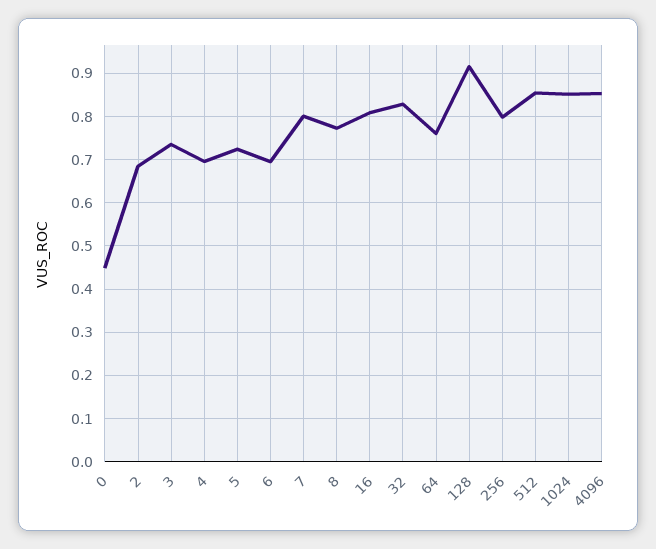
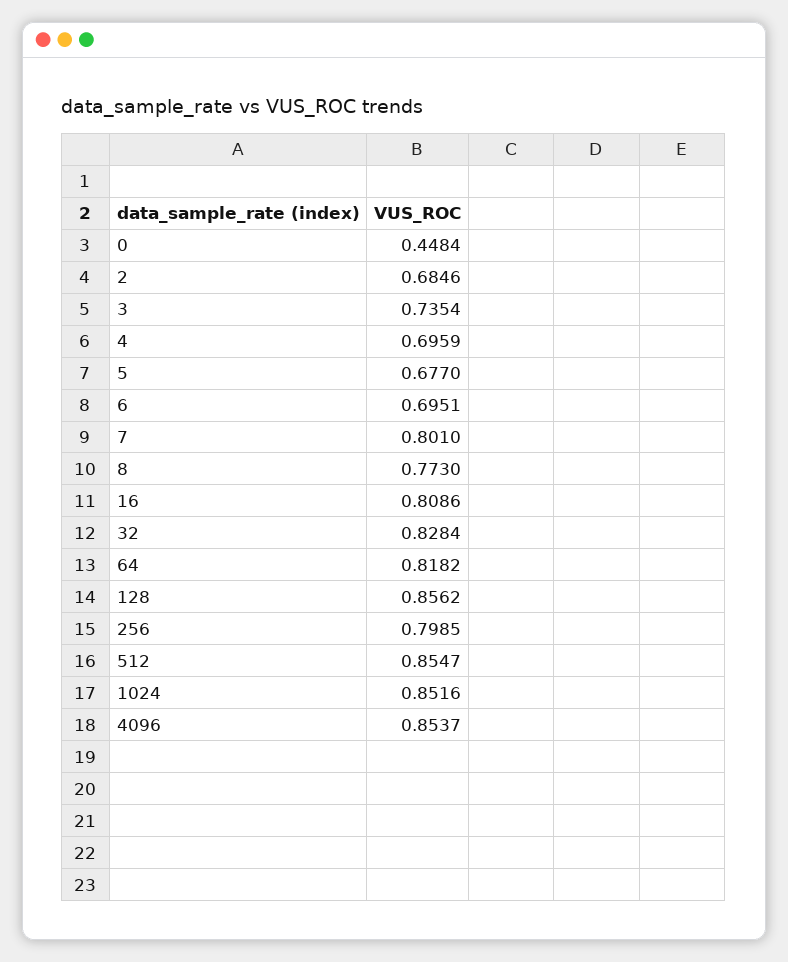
5: 0.72 -> 0.677
64: 0.76 -> 0.8182
128: 0.92 -> 0.8562

